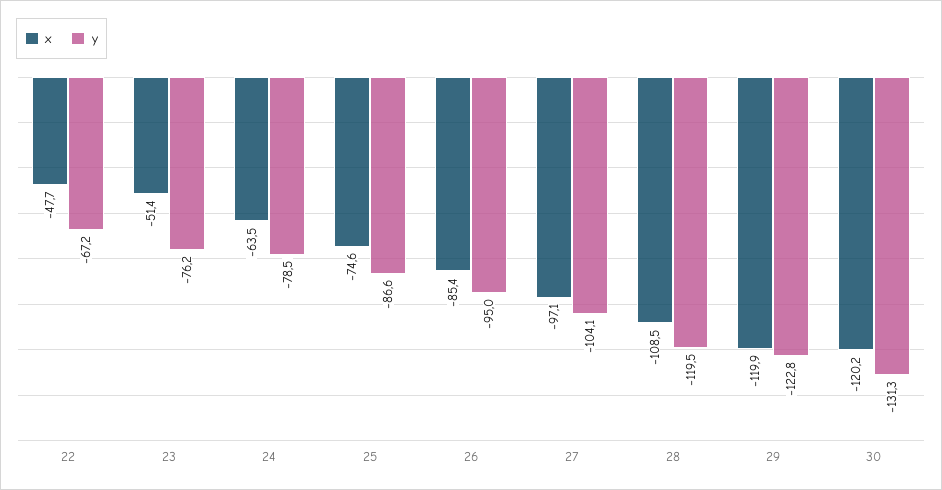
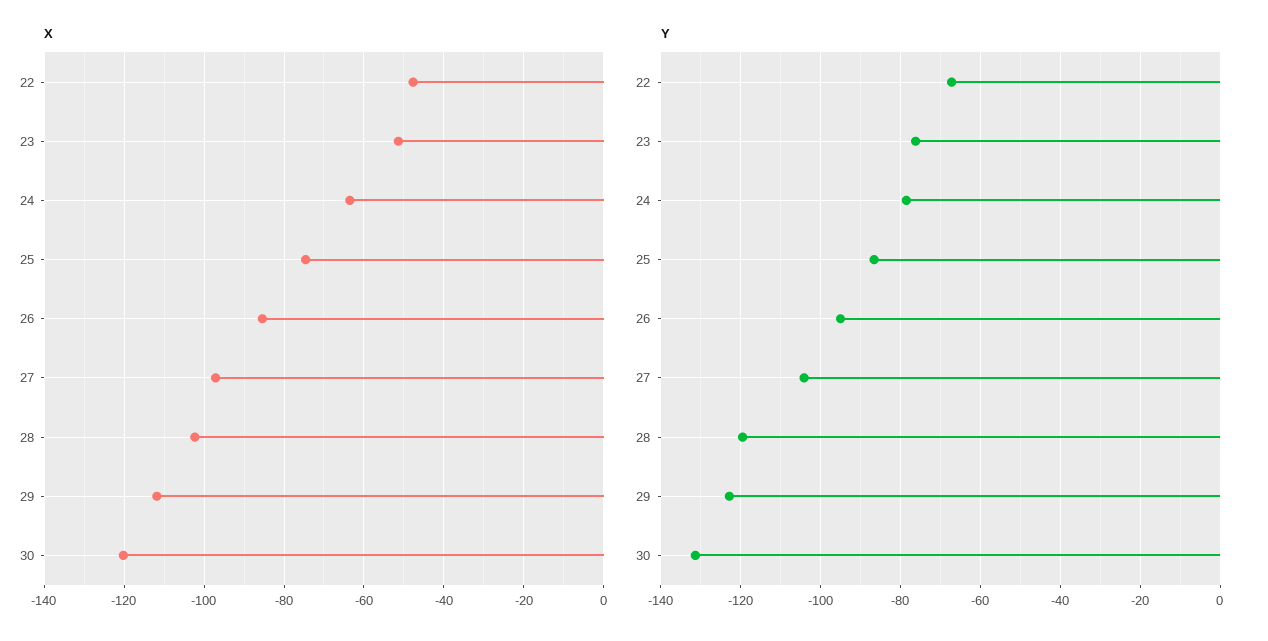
x, 28: -108.5 -> -102
x, 29: -119.9 -> -112

